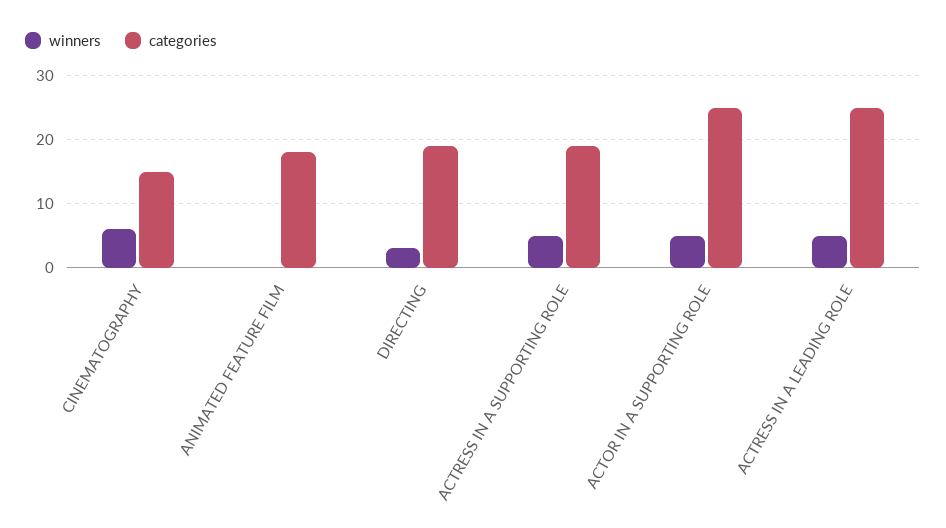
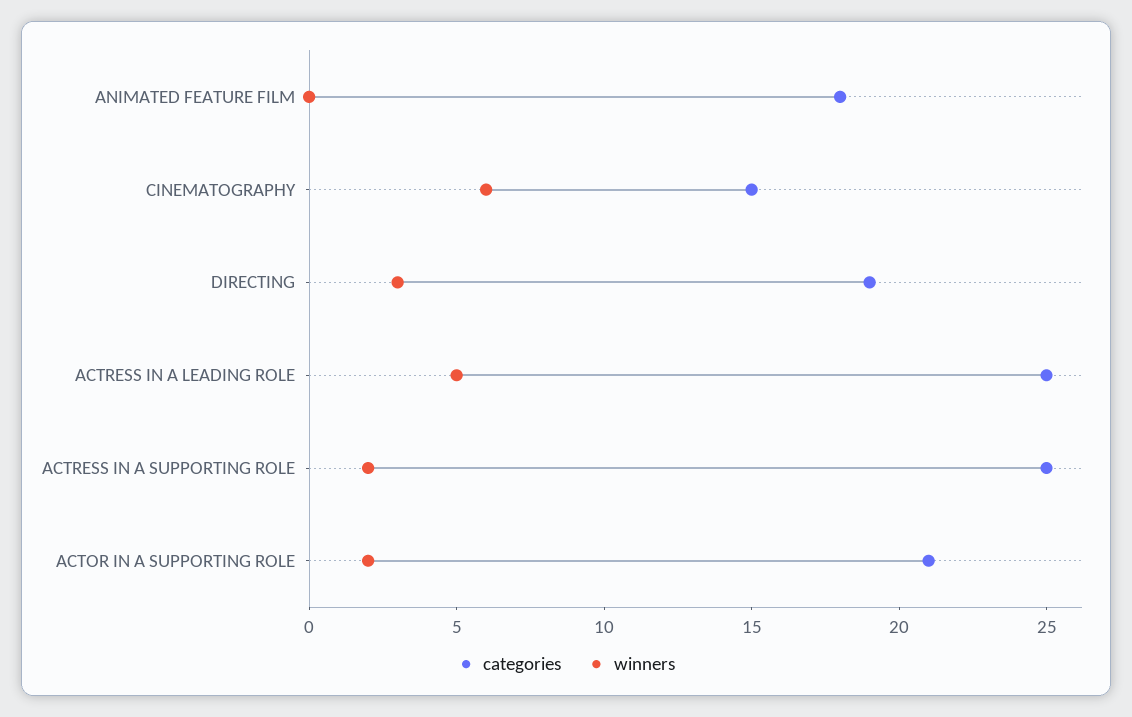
winners, ACTRESS IN A SUPPORTING ROLE: 5 -> 2
categories, ACTRESS IN A SUPPORTING ROLE: 19 -> 25
winners, ACTOR IN A SUPPORTING ROLE: 5 -> 2
categories, ACTOR IN A SUPPORTING ROLE: 25 -> 21

